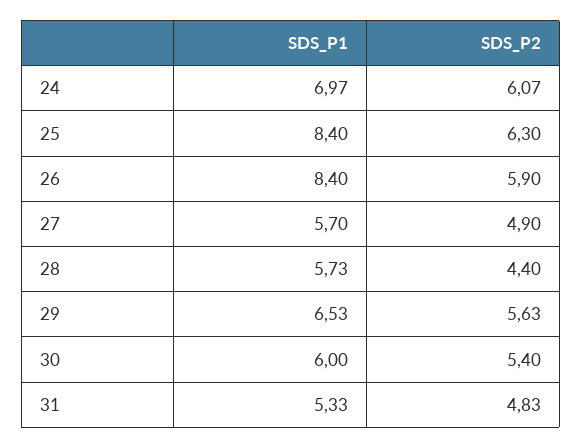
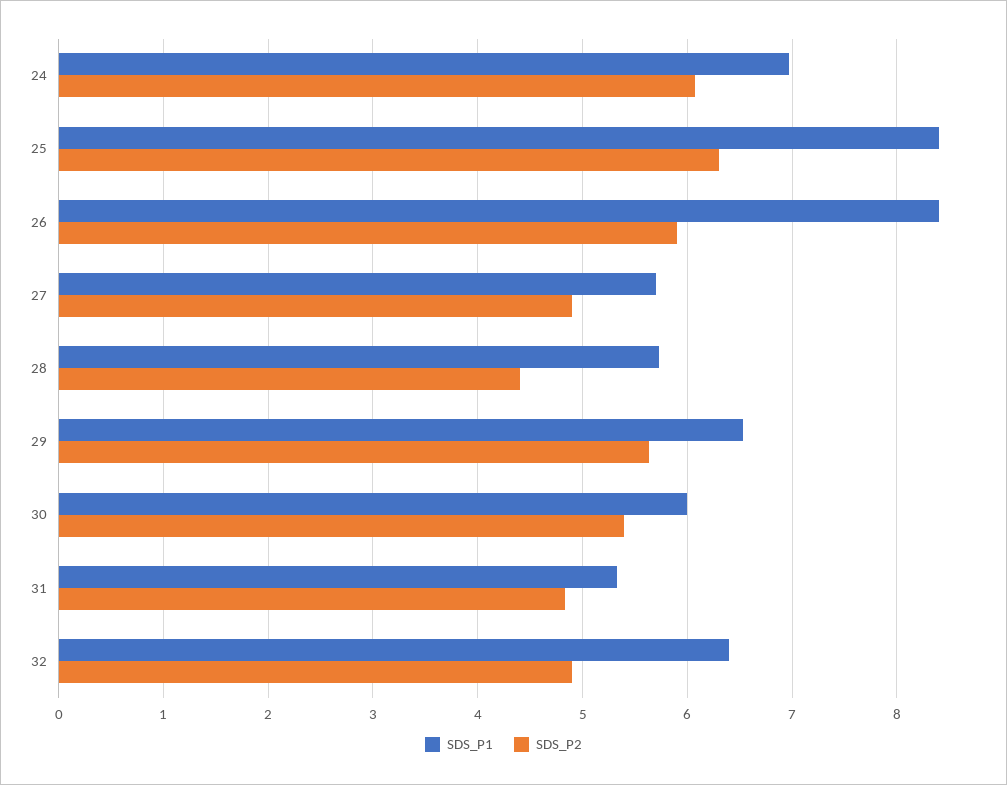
SDS_P1, 32: none -> 6.4
SDS_P2, 32: none -> 4.9

